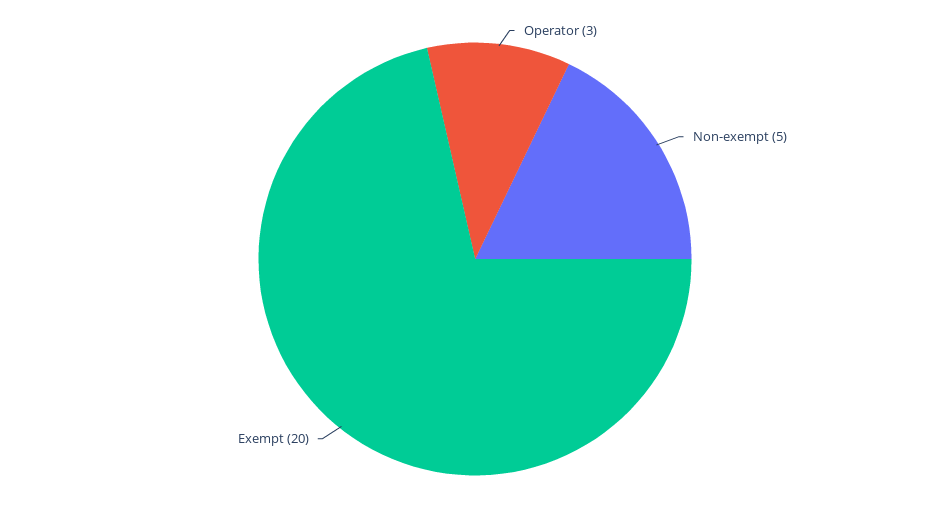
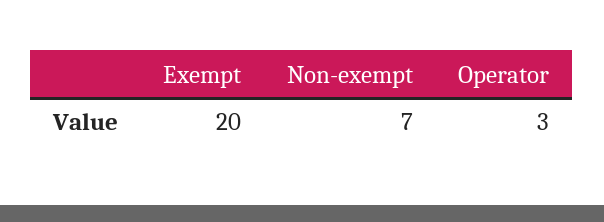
Non-exempt: 5 -> 7

